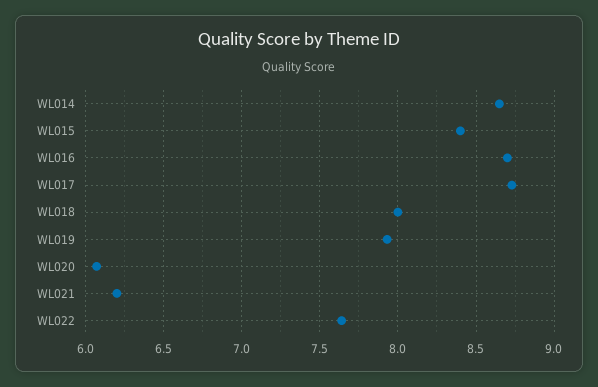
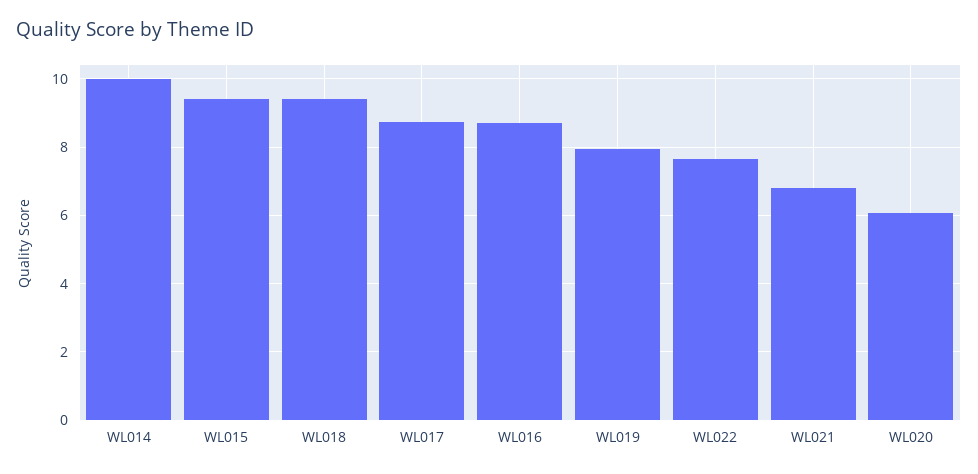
WL014: 8.65 -> 10
WL015: 8.4 -> 9.4
WL018: 8 -> 9.4
WL021: 6.2 -> 6.8

